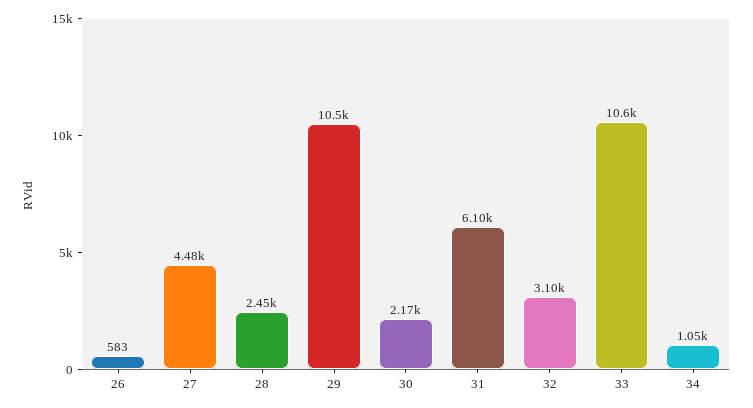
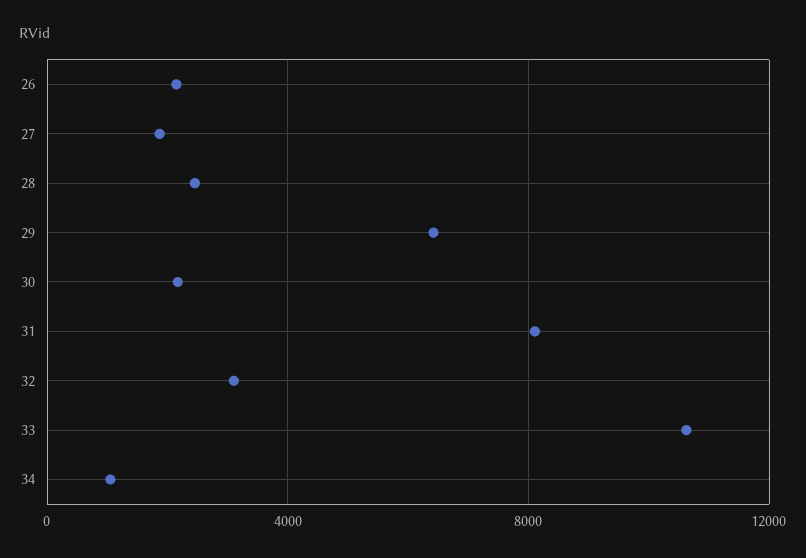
26: 583 -> 2000
27: 4480 -> 2000
29: 10500 -> 6500
31: 6100 -> 8000

